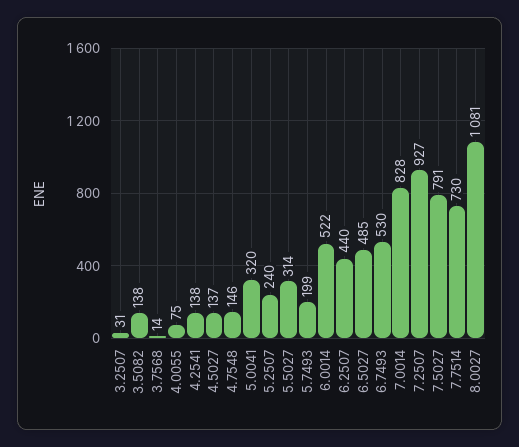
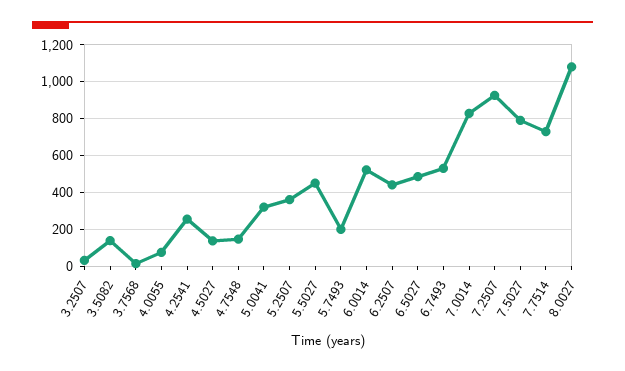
4.2541: 138 -> 250
5.2507: 240 -> 350
5.5027: 314 -> 450

